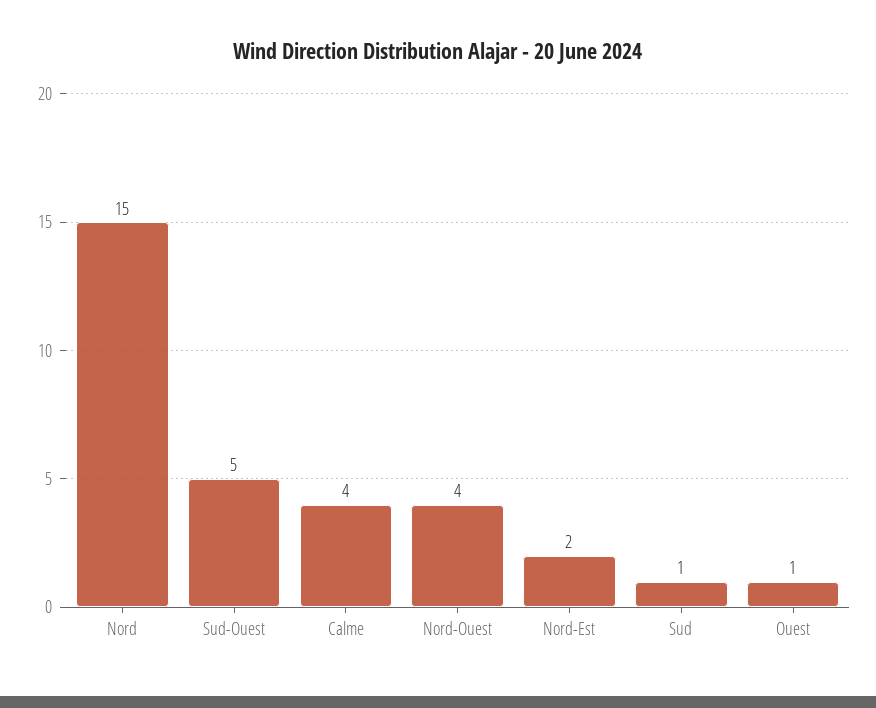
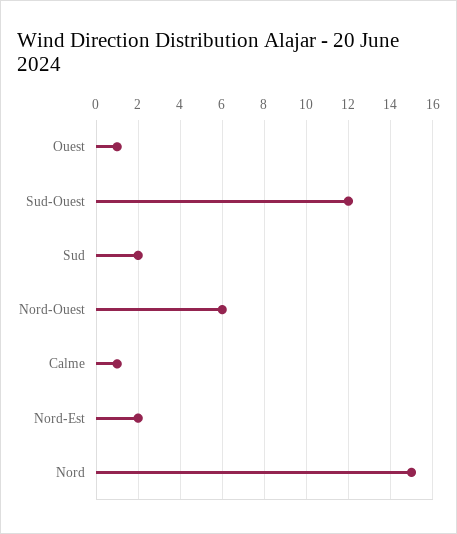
Sud-Ouest: 5 -> 12
Calme: 4 -> 1
Nord-Ouest: 4 -> 6
Sud: 1 -> 2

